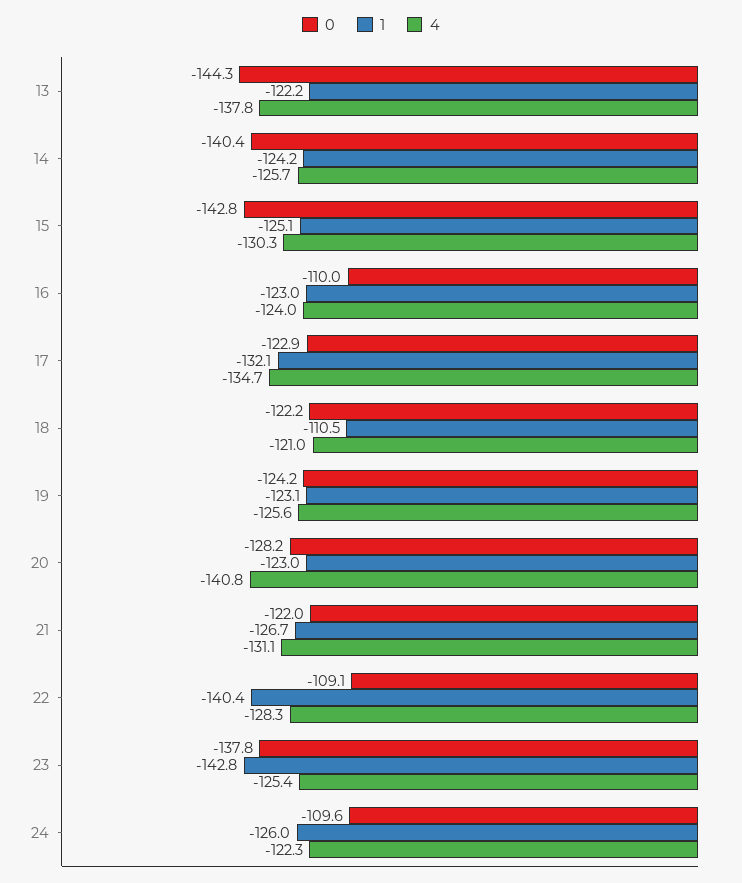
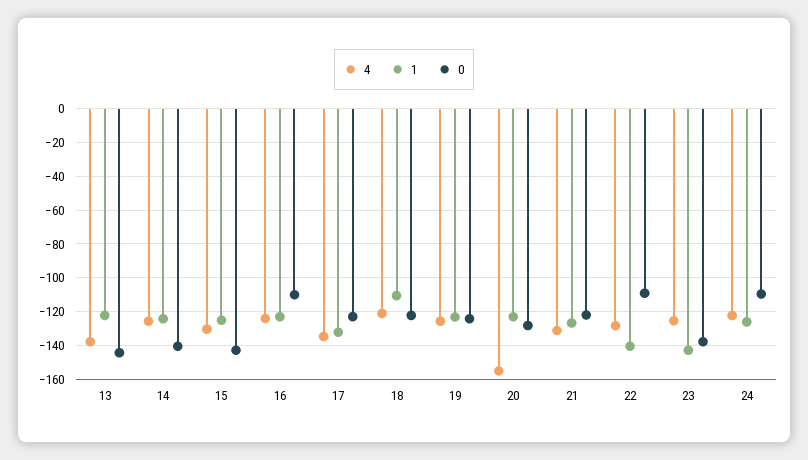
4, 20: -140.8 -> -155

